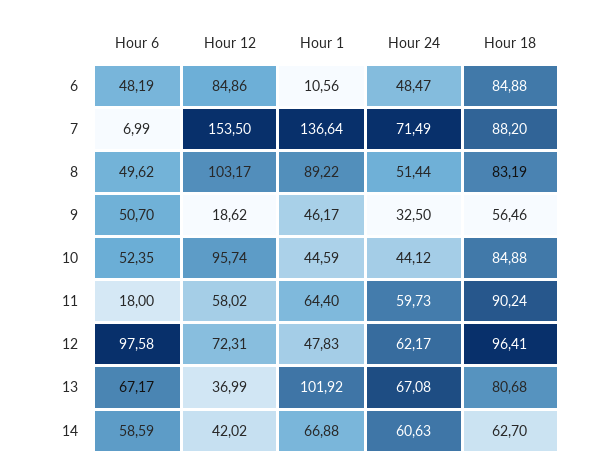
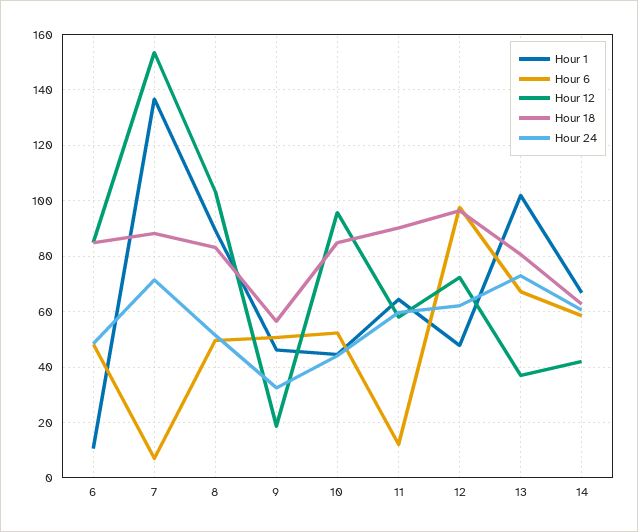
Hour 6, 11: 18 -> 12.5
Hour 24, 13: 67.08 -> 72.5

